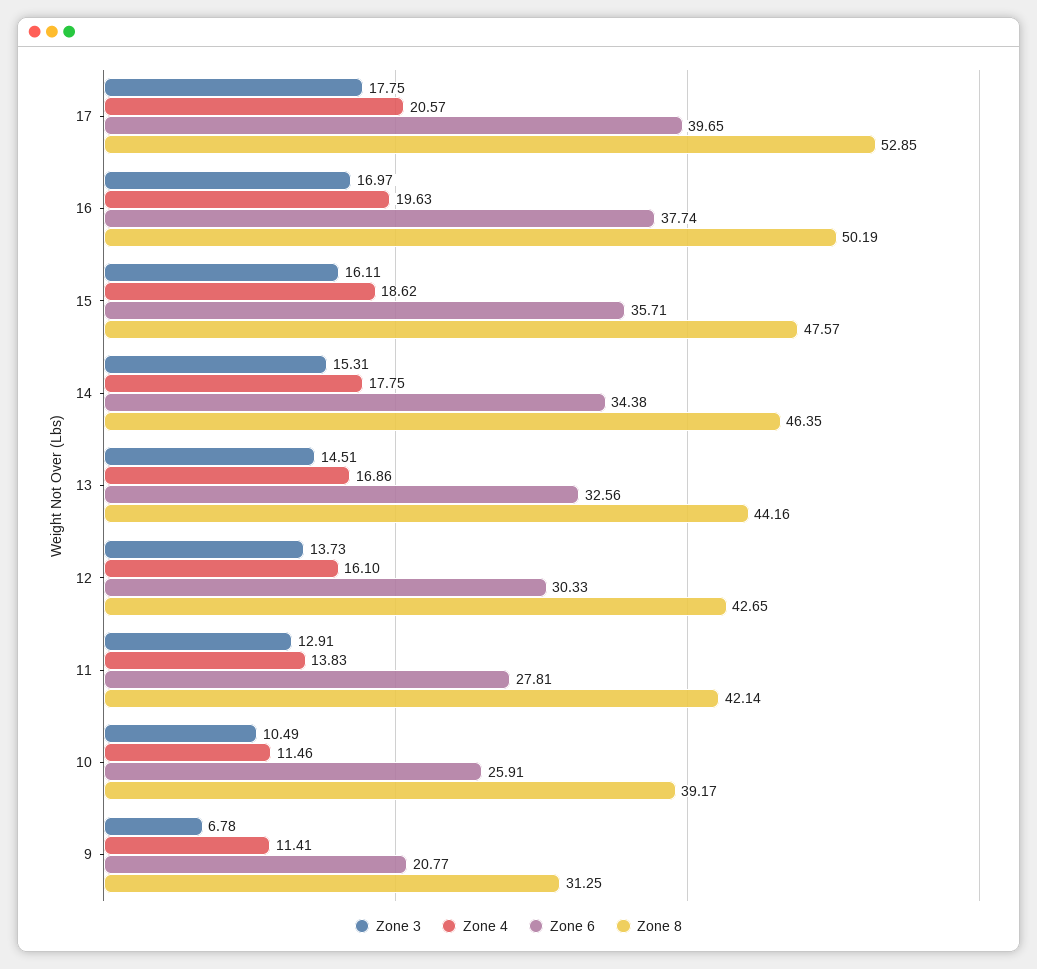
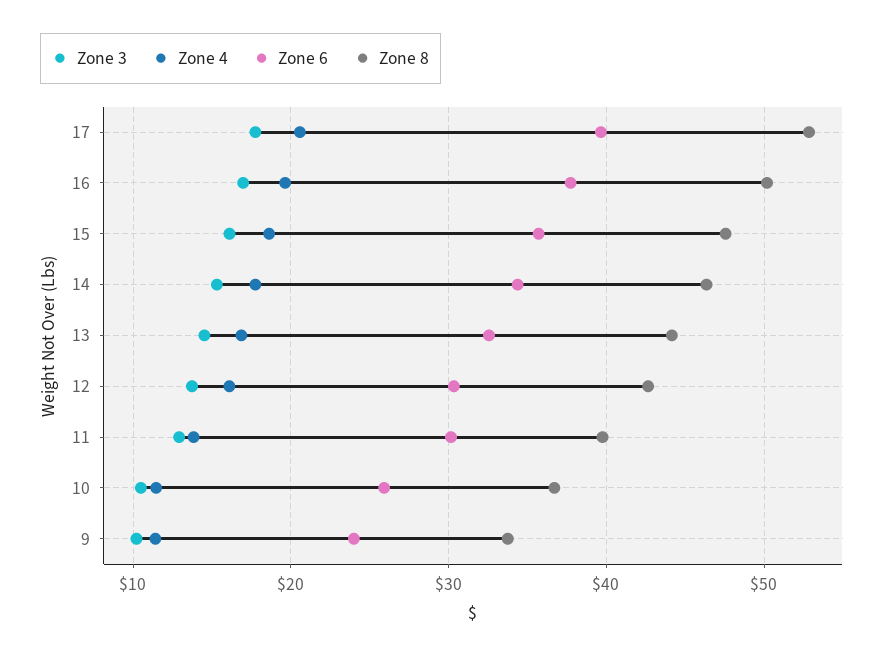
Zone 6, 11: 27.81 -> 30
Zone 8, 11: 42.14 -> 40
Zone 8, 10: 39.17 -> 37
Zone 3, 9: 6.78 -> 10
Zone 6, 9: 20.77 -> 24
Zone 8, 9: 31.25 -> 34

